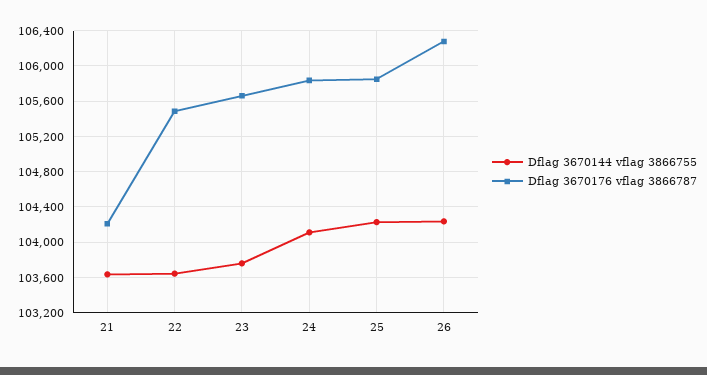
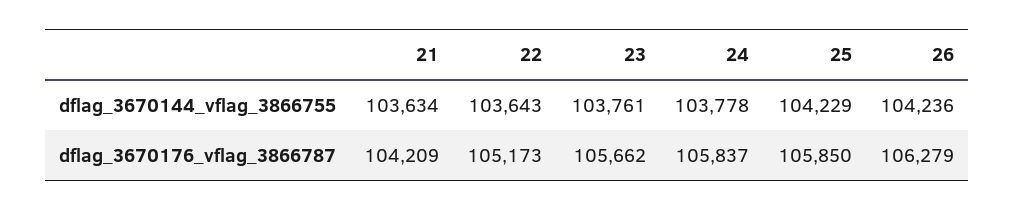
Dflag 3670176 vflag 3866787, 22: 105500 -> 105173
Dflag 3670144 vflag 3866755, 24: 104100 -> 103778

